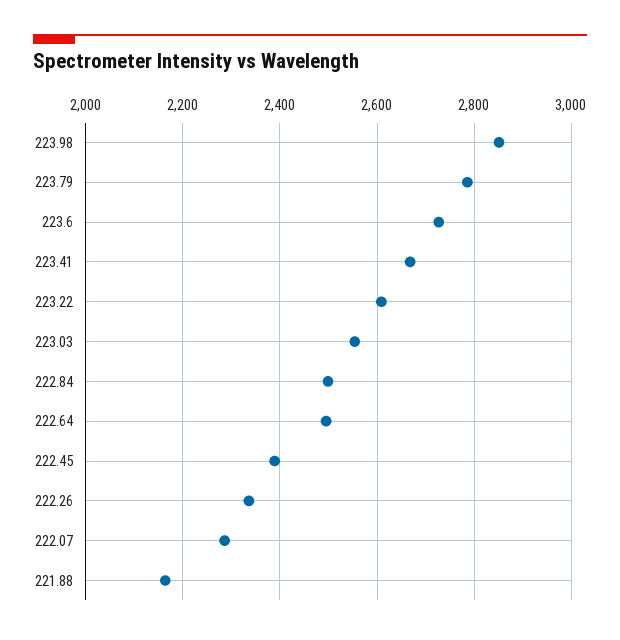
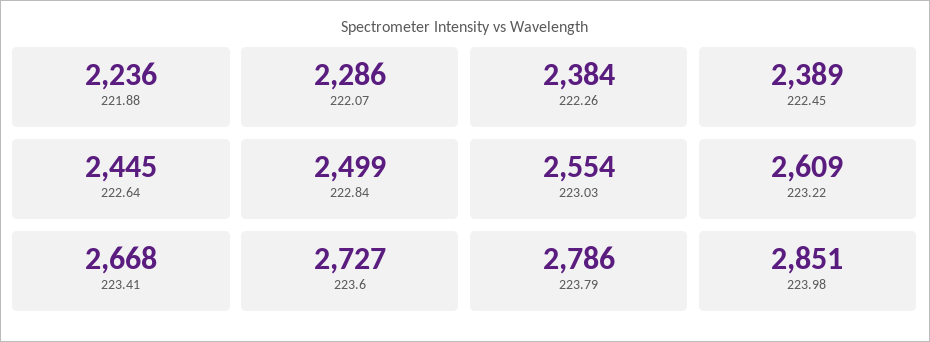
222.64: 2500 -> 2445
222.26: 2340 -> 2384
221.88: 2160 -> 2236

